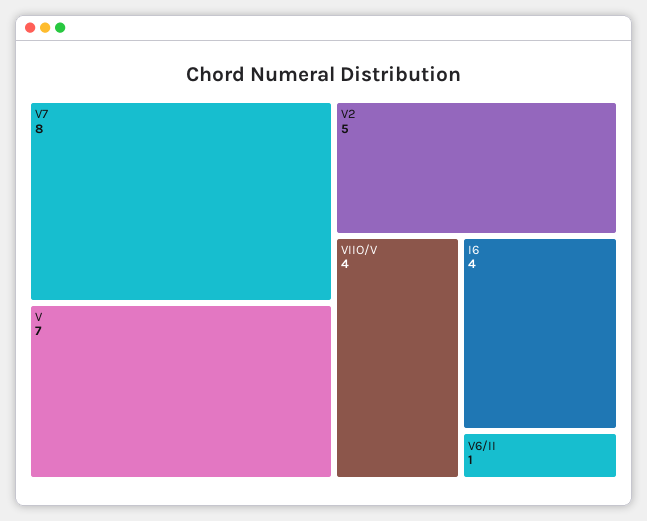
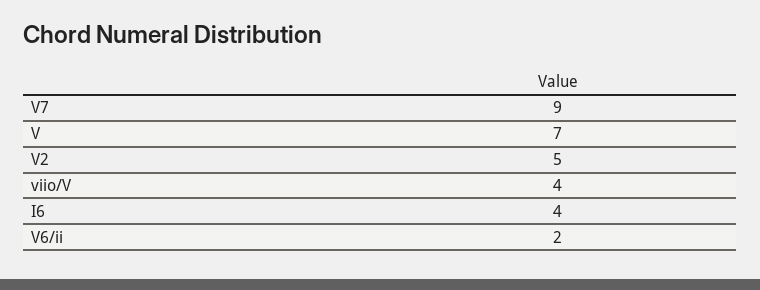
V7: 8 -> 9
V6/II: 1 -> 2

